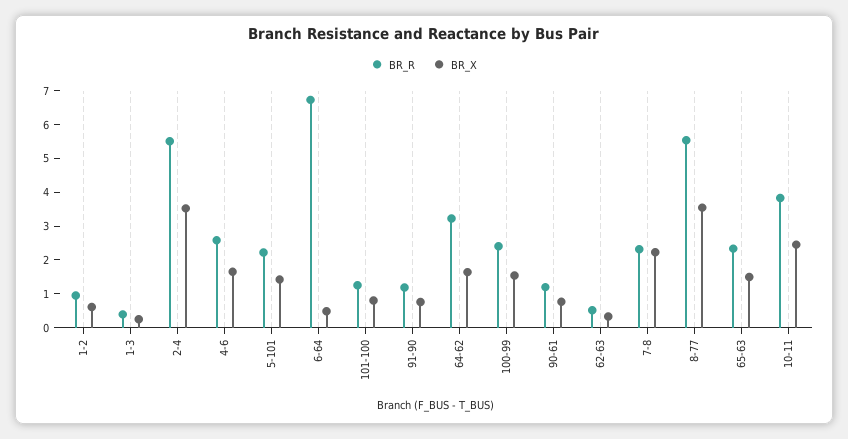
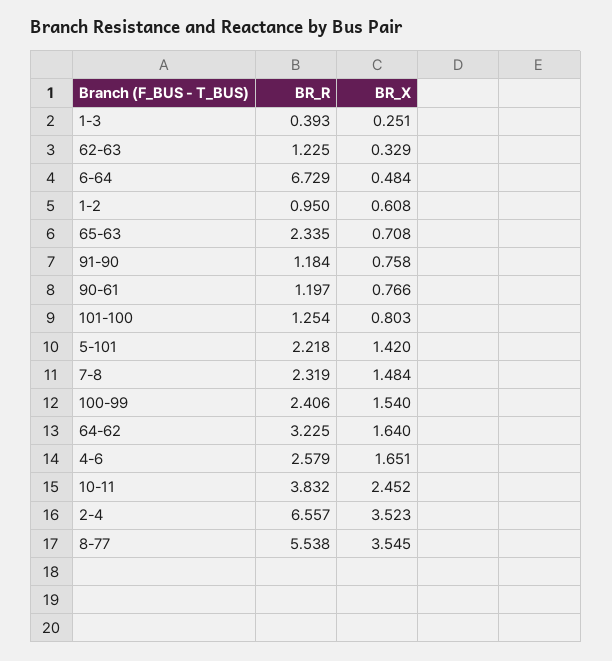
BR_R, 2-4: 5.5 -> 6.557
BR_R, 62-63: 0.5 -> 1.225
BR_X, 7-8: 2.25 -> 1.484
BR_X, 65-63: 1.5 -> 0.708

